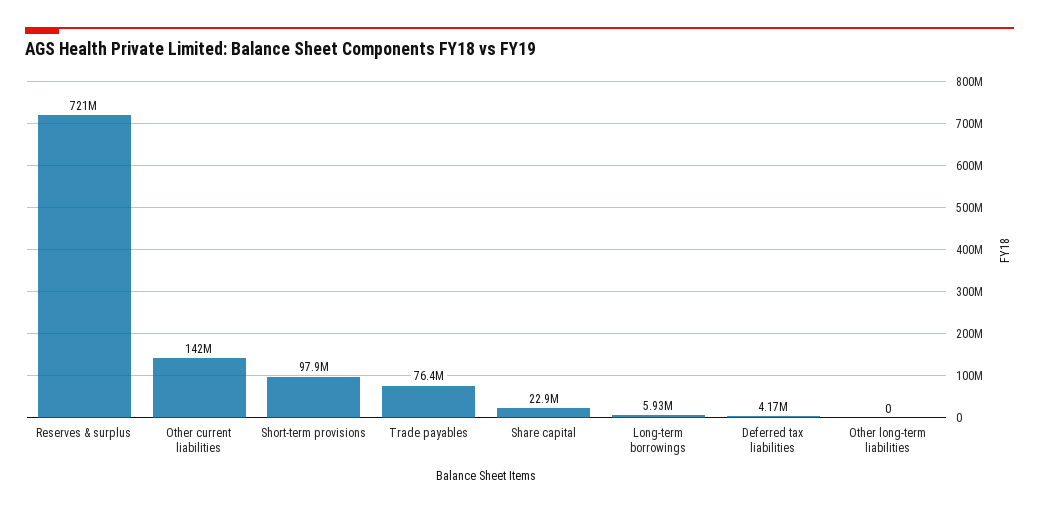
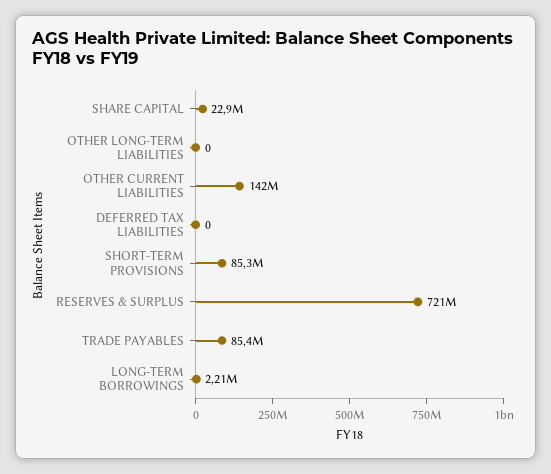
Short-term provisions: 97900000 -> 85300000
Trade payables: 76400000 -> 85400000
Long-term borrowings: 5930000 -> 2210000
Deferred tax liabilities: 4170000 -> 0

